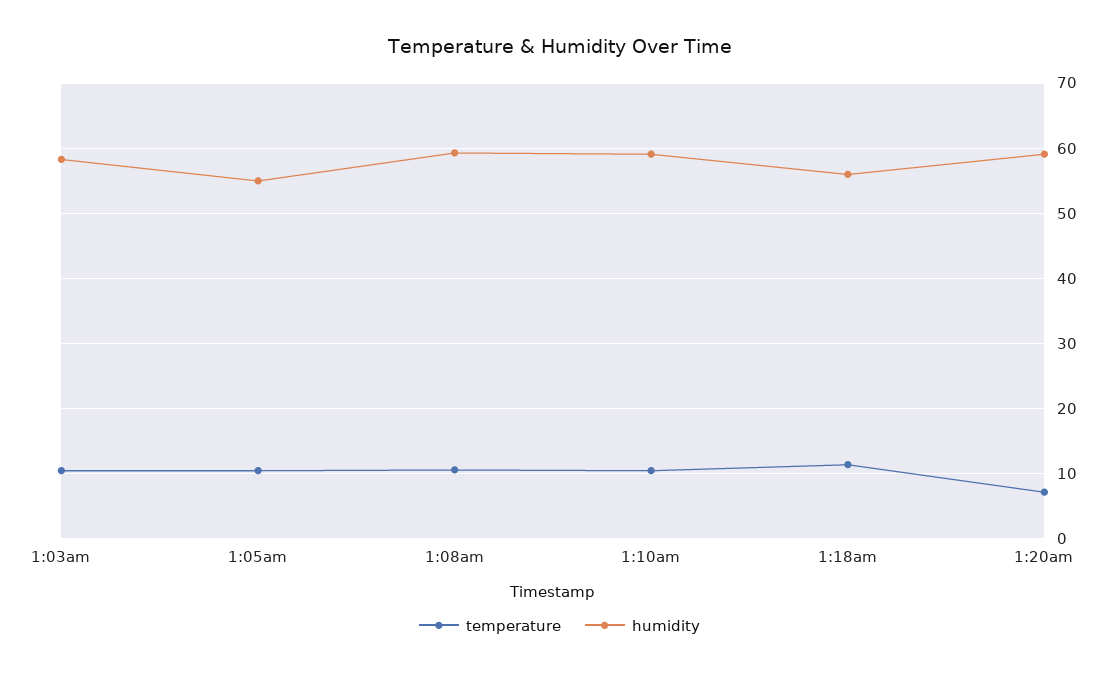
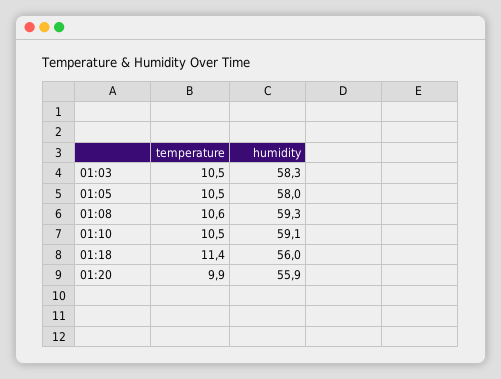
humidity, 1:05am: 55 -> 58
temperature, 1:20am: 7 -> 9.9
humidity, 1:20am: 59 -> 55.9

